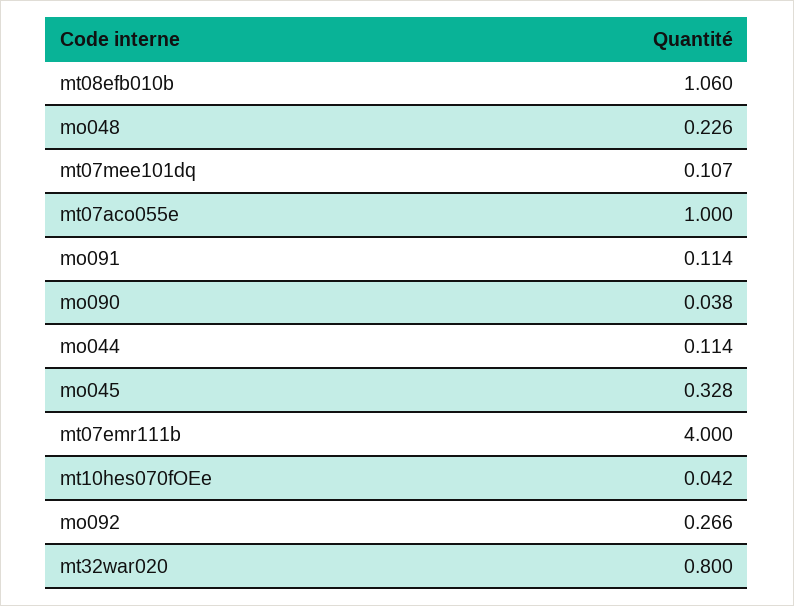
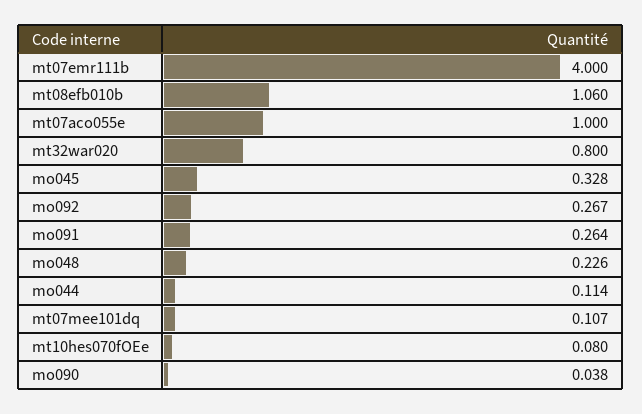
mo091: 0.114 -> 0.264
mt10hes070fOEe: 0.042 -> 0.08
mo092: 0.266 -> 0.267

